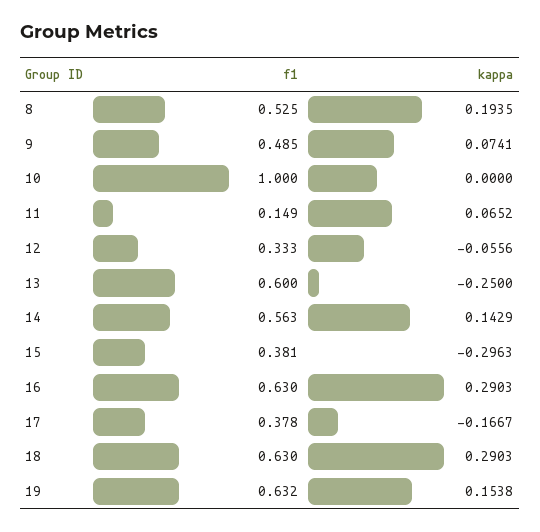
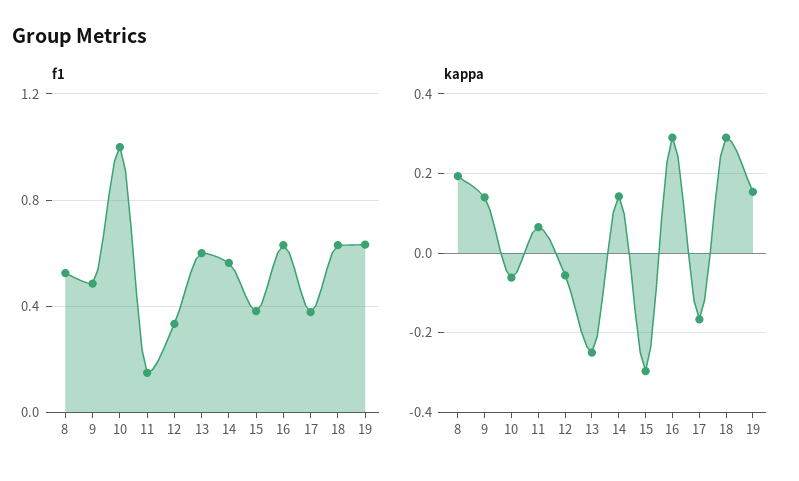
kappa, 9: 0.0741 -> 0.14
kappa, 10: 0 -> -0.06

